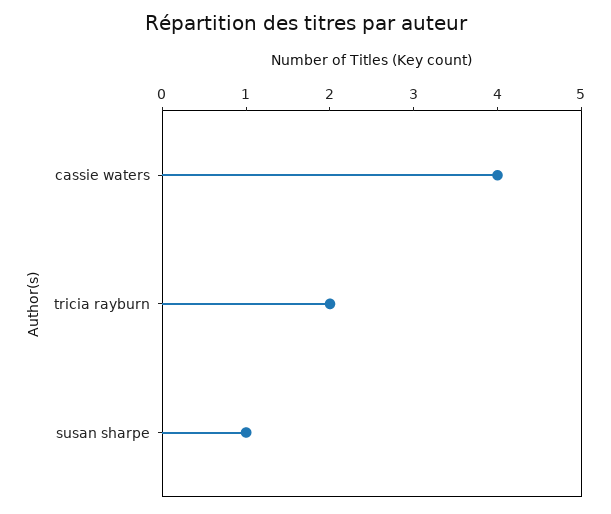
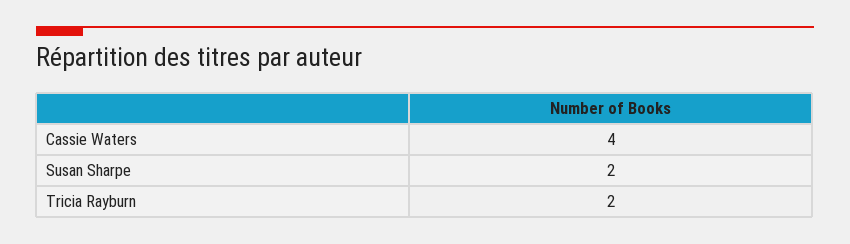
susan sharpe: 1 -> 2

